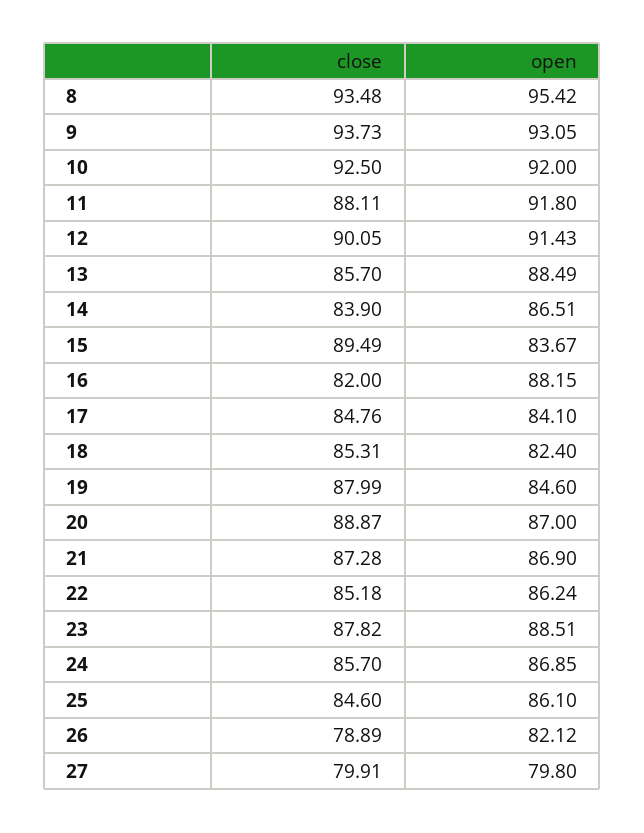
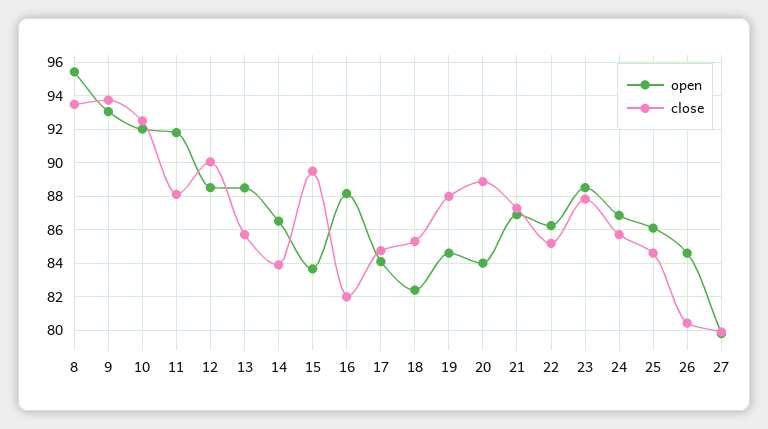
open, 12: 91.43 -> 88.5
open, 20: 87 -> 84
close, 26: 78.89 -> 80.5
open, 26: 82.12 -> 84.5

